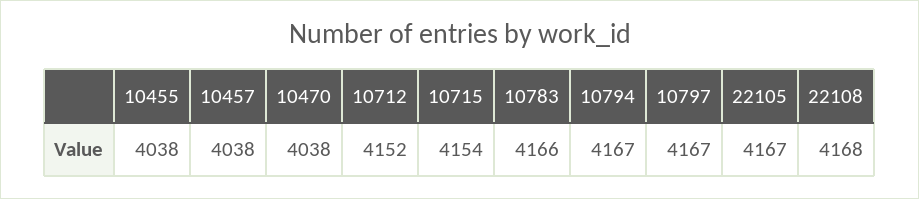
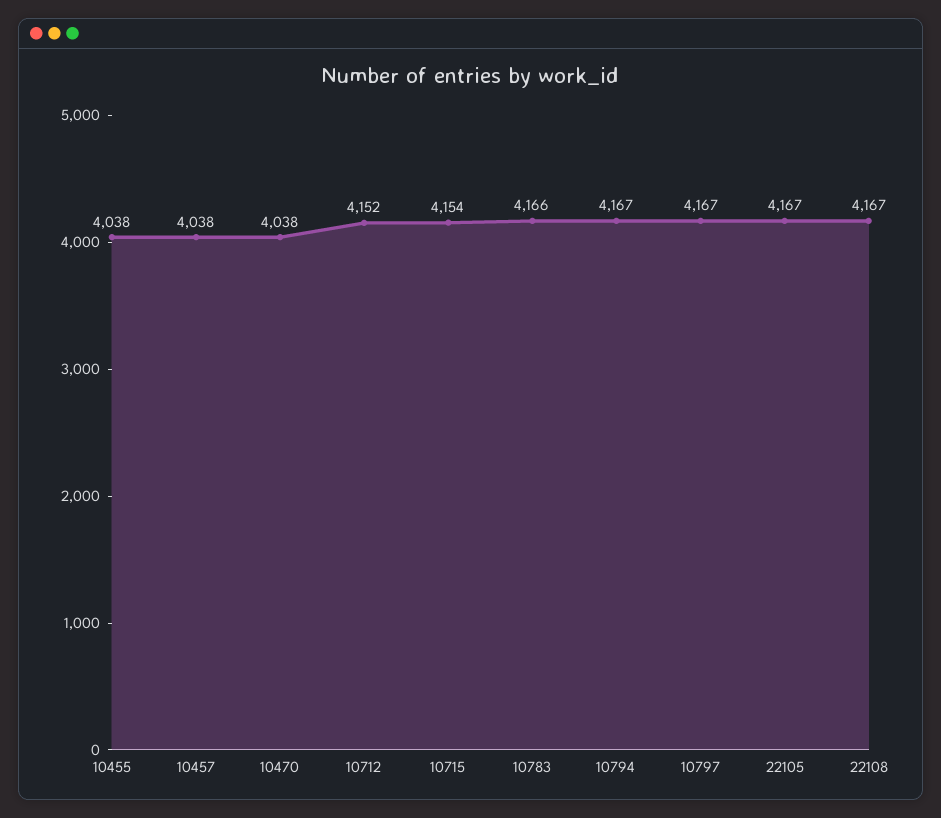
22108: 4168 -> 4167

